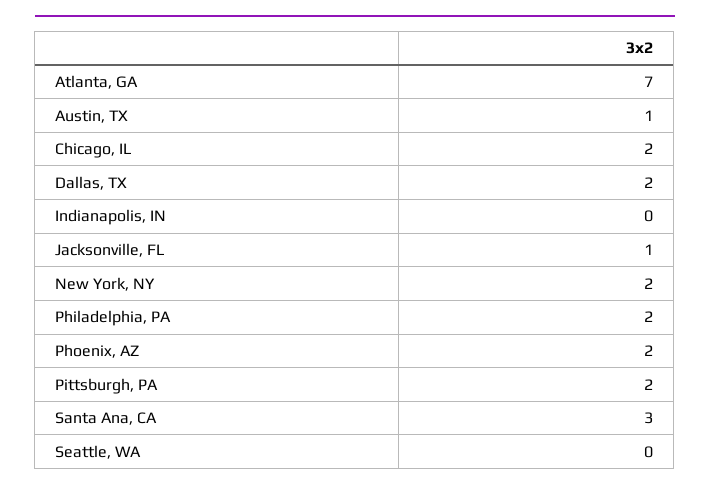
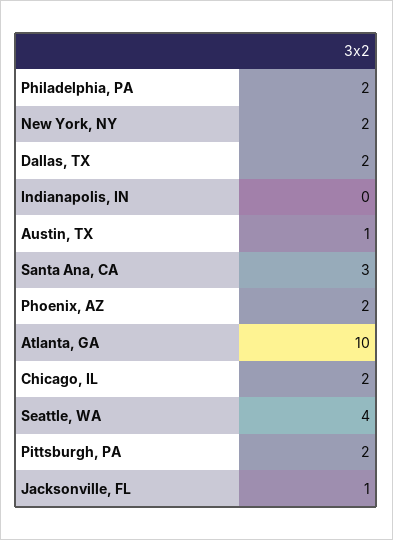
Atlanta, GA: 7 -> 10
Seattle, WA: 0 -> 4

